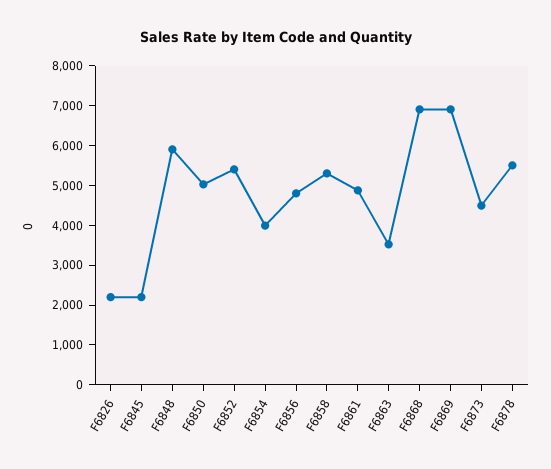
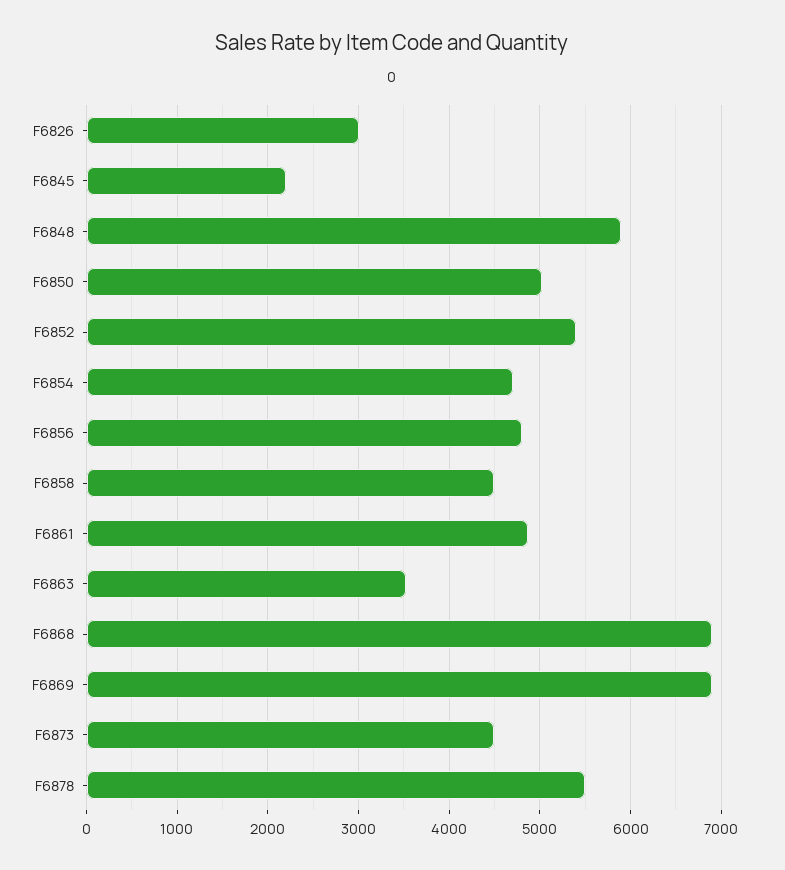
F6826: 2250 -> 3000
F6854: 4000 -> 4700
F6858: 5250 -> 4500

